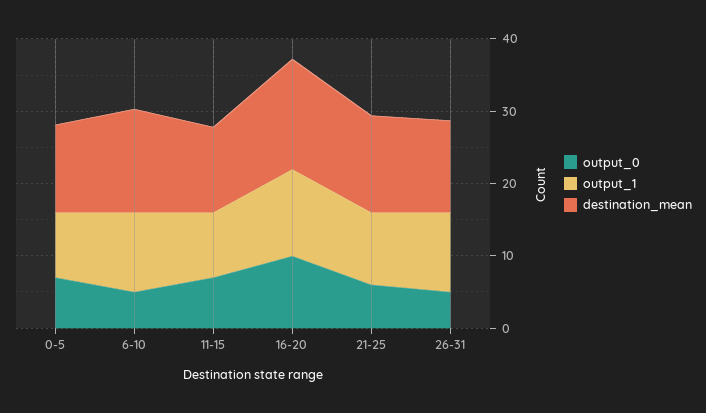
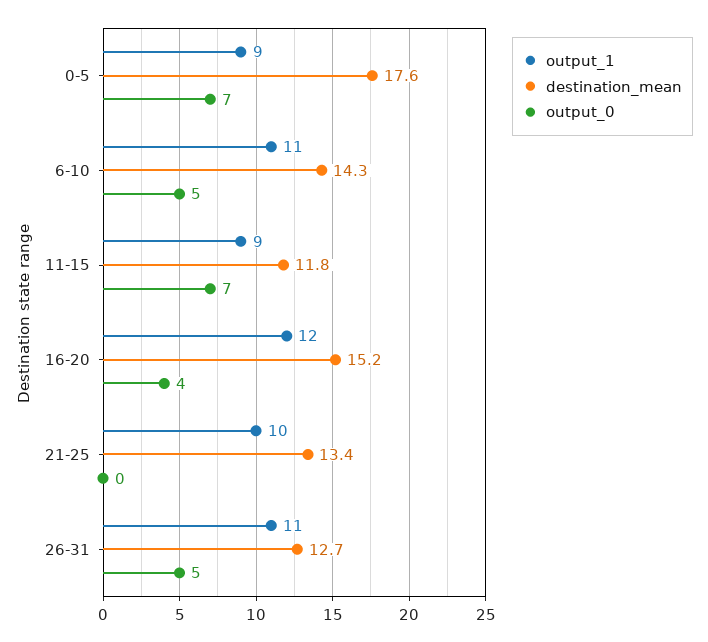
destination_mean, 0-5: 12 -> 17.6
output_0, 16-20: 10 -> 4
output_0, 21-25: 6 -> 0

